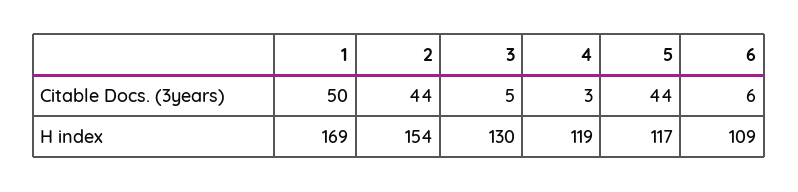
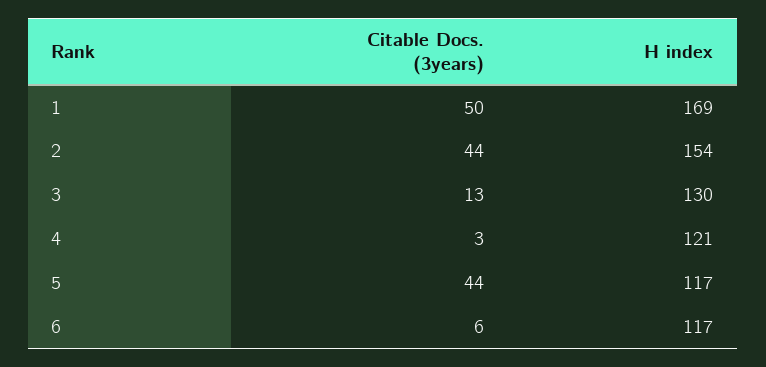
3, Citable Docs. (3years): 5 -> 13
4, H index: 119 -> 121
6, H index: 109 -> 117

